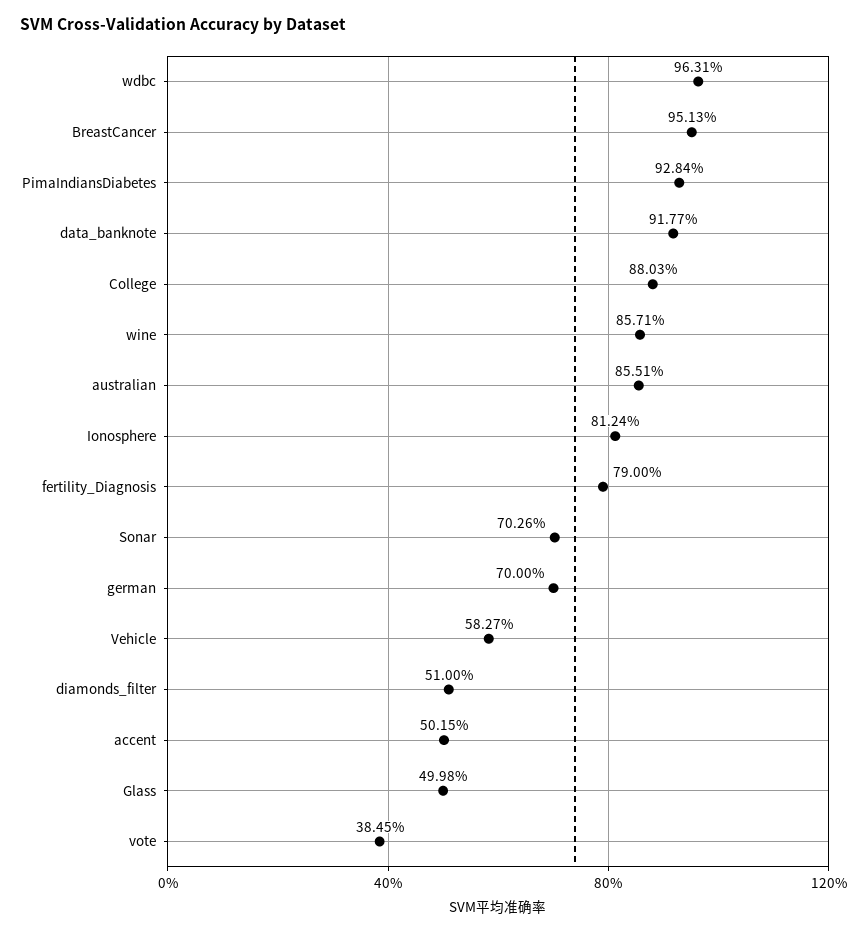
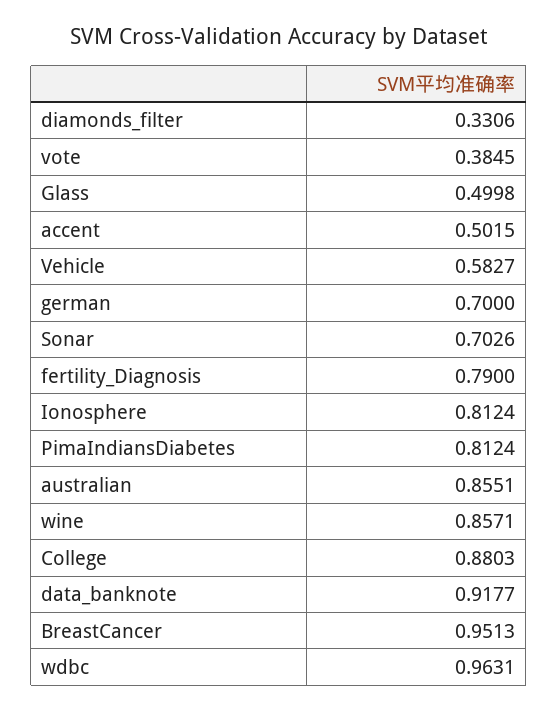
PimaIndiansDiabetes: 0.9284 -> 0.8124
diamonds_filter: 0.51 -> 0.3306

